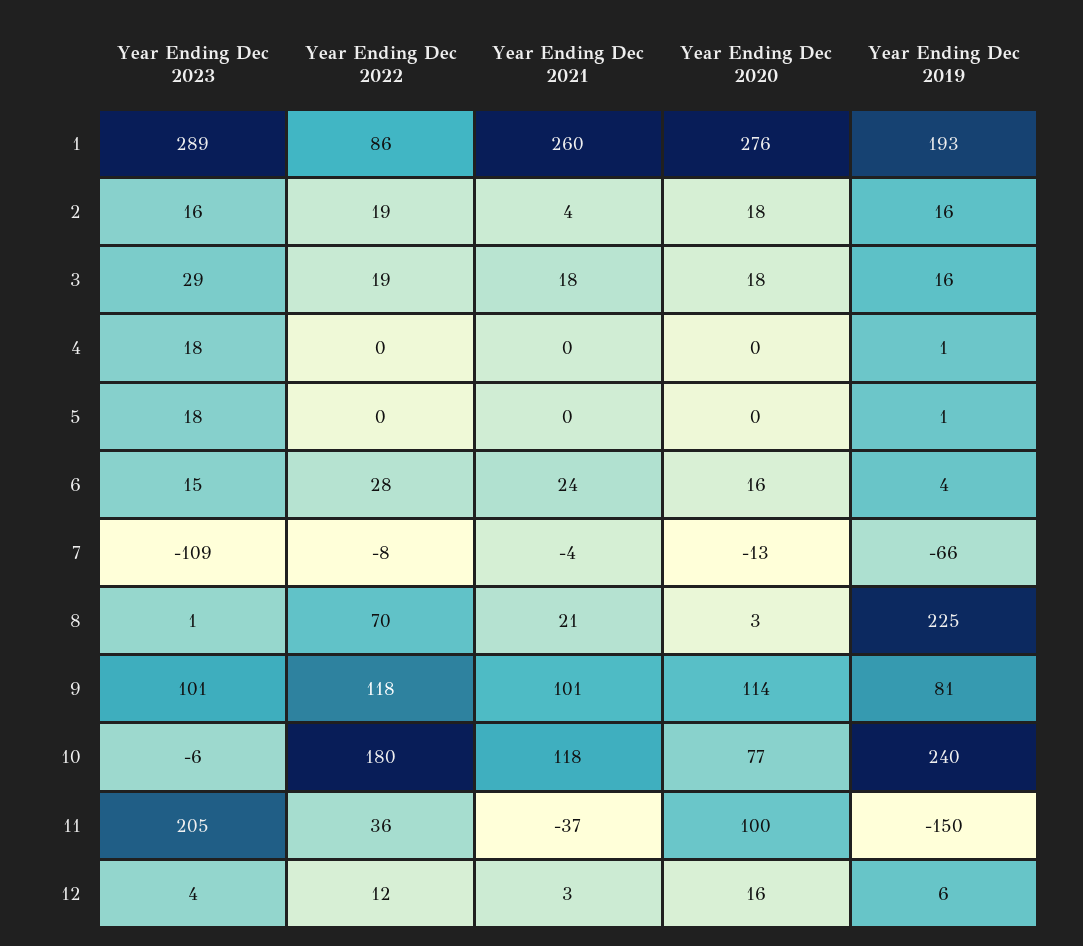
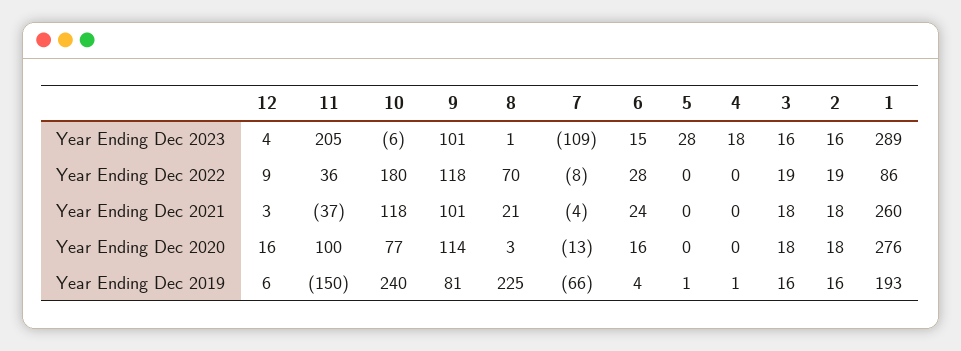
Year Ending Dec 2021, 2: 4 -> 18
Year Ending Dec 2023, 3: 29 -> 16
Year Ending Dec 2023, 5: 18 -> 28
Year Ending Dec 2022, 12: 12 -> 9

